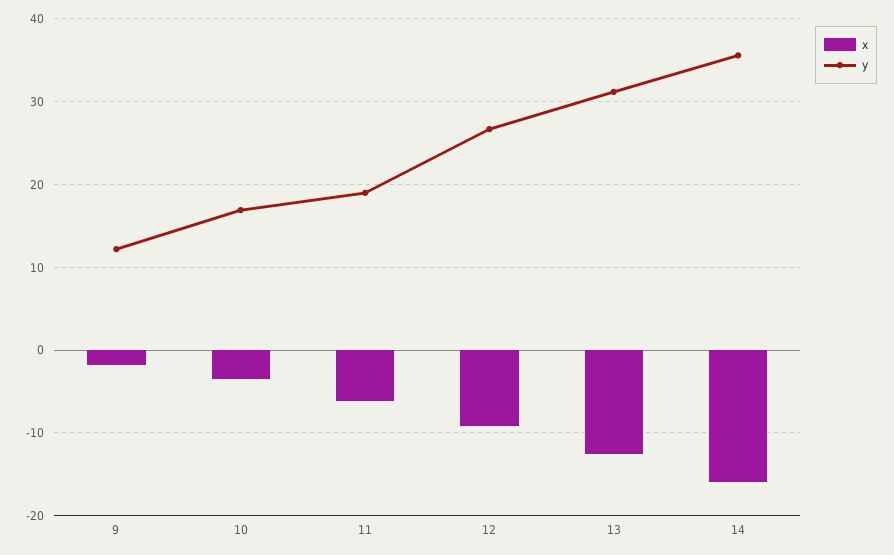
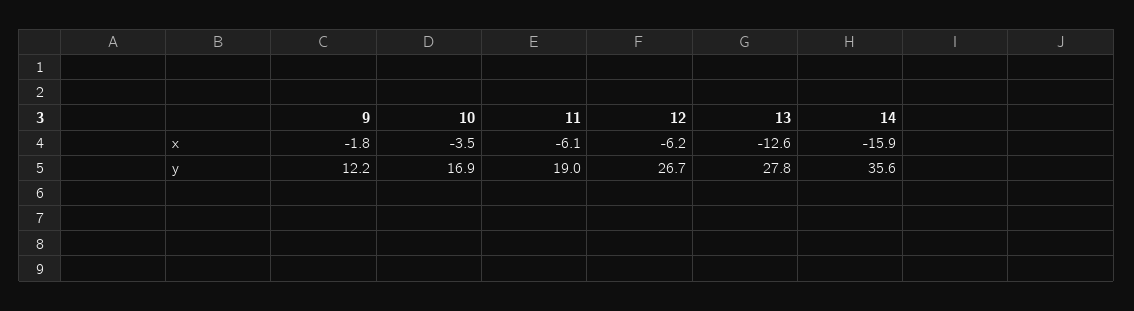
x, 12: -9 -> -6.2
y, 13: 31 -> 27.8

